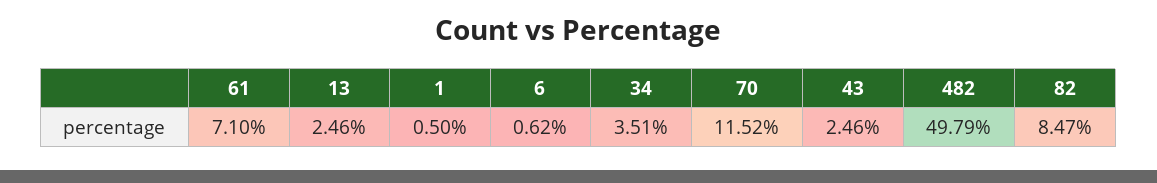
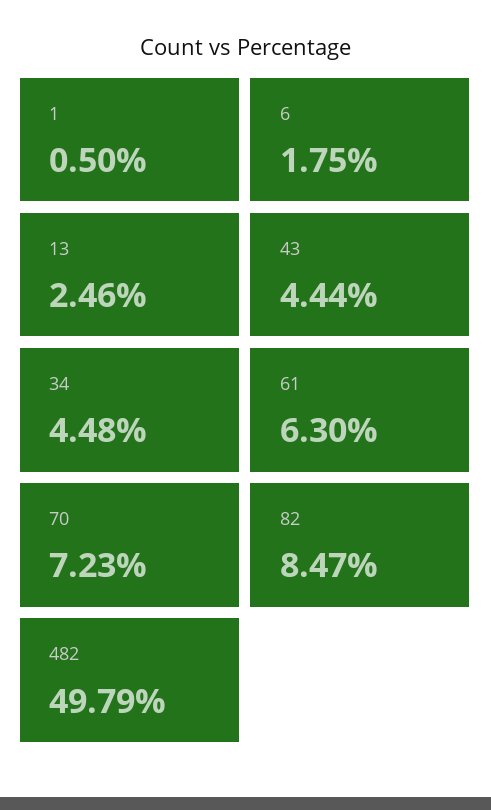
61: 7.1 -> 6.3
6: 0.62 -> 1.75
34: 3.51 -> 4.48
70: 11.52 -> 7.23
43: 2.46 -> 4.44

